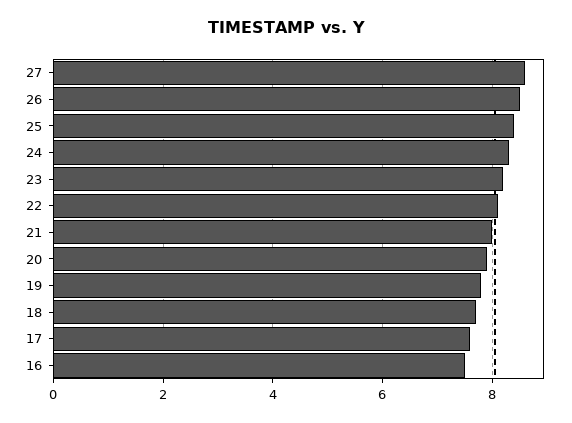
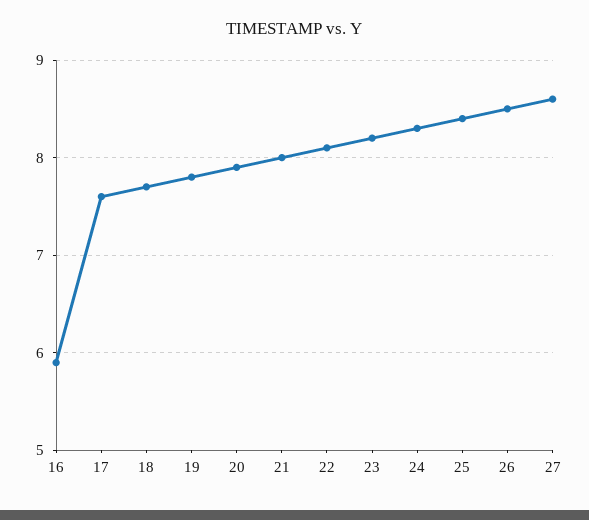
16: 7.5 -> 5.9

